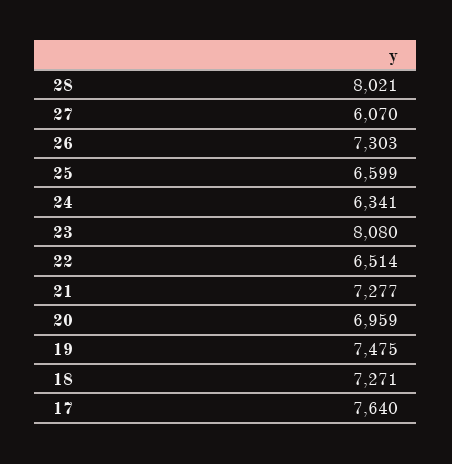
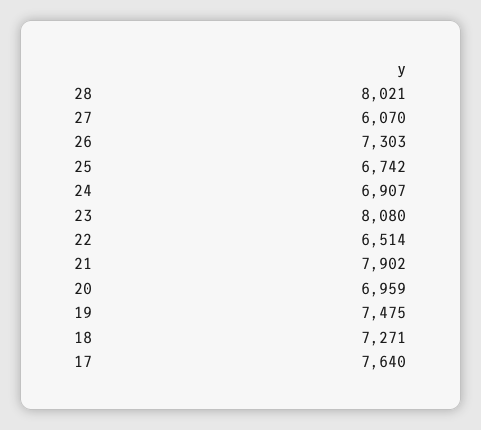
25: 6599 -> 6742
24: 6341 -> 6907
21: 7277 -> 7902

